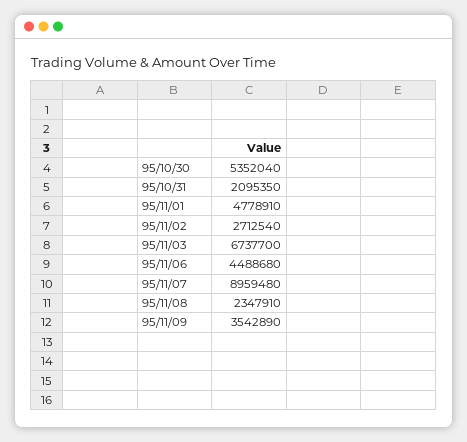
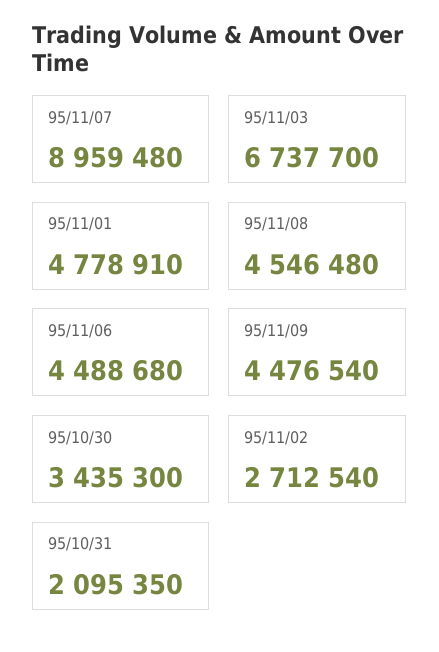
95/10/30: 5352040 -> 3435300
95/11/08: 2347910 -> 4546480
95/11/09: 3542890 -> 4476540

